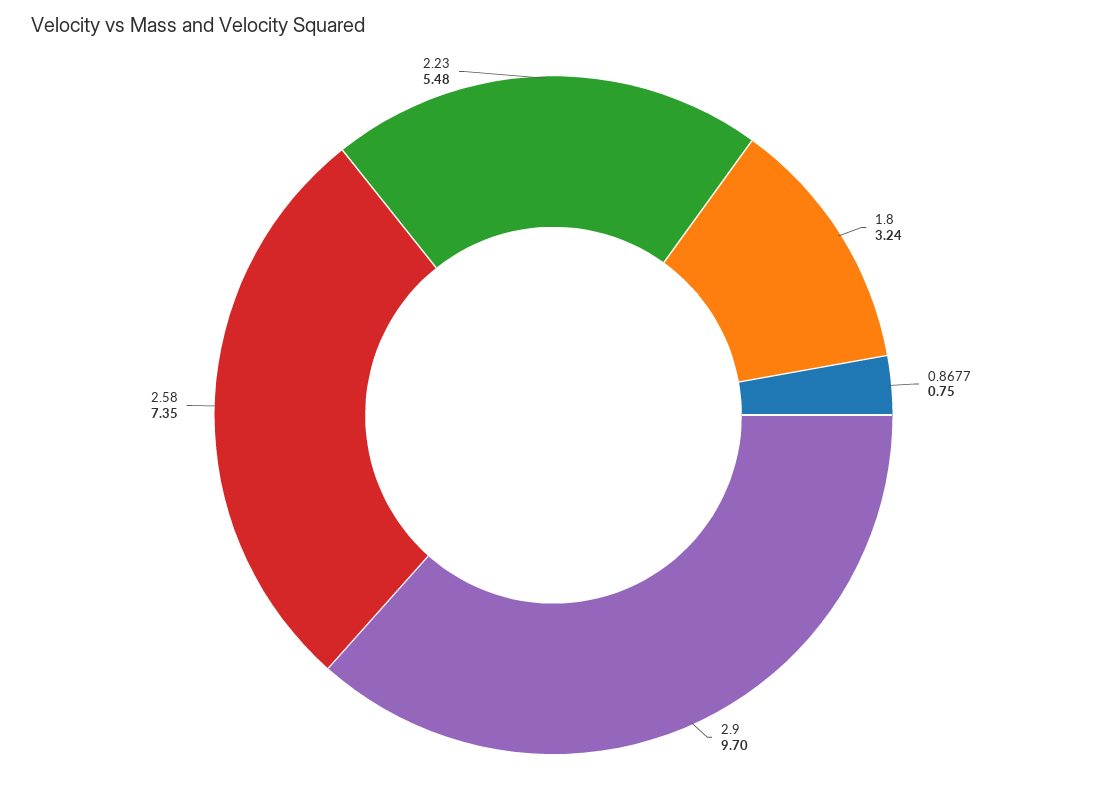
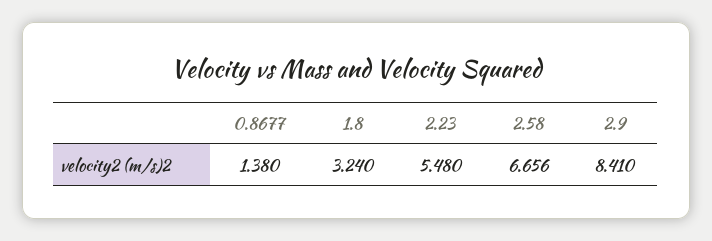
0.8677: 0.75 -> 1.38
2.9: 9.7 -> 8.41
2.58: 7.35 -> 6.656

